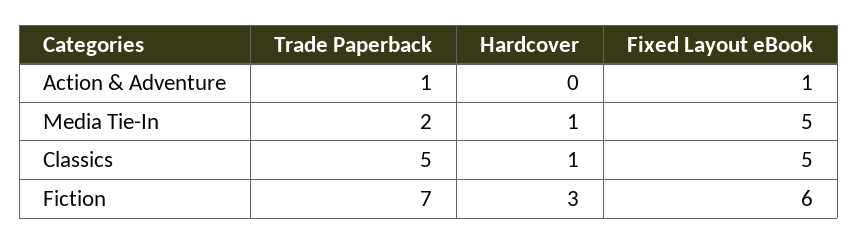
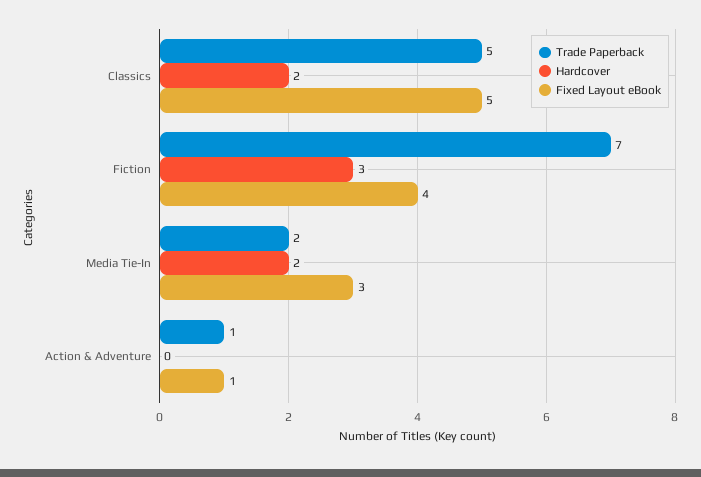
Hardcover, Media Tie-In: 1 -> 2
Fixed Layout eBook, Media Tie-In: 5 -> 3
Hardcover, Classics: 1 -> 2
Fixed Layout eBook, Fiction: 6 -> 4

